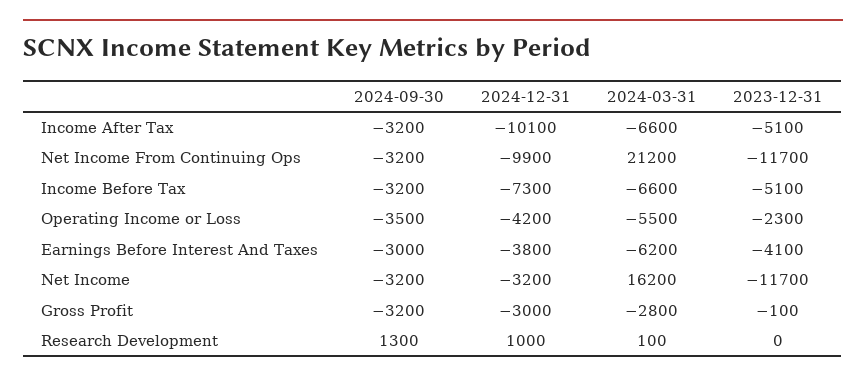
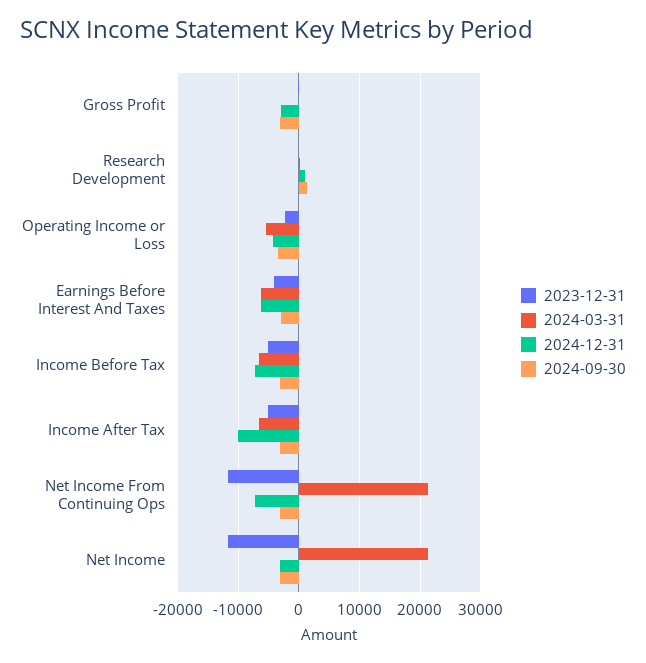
2024-12-31, Net Income From Continuing Ops: -9900 -> -7000
2024-12-31, Earnings Before Interest And Taxes: -3800 -> -6000
2024-03-31, Net Income: 16200 -> 21000
2024-03-31, Gross Profit: -2800 -> 0

